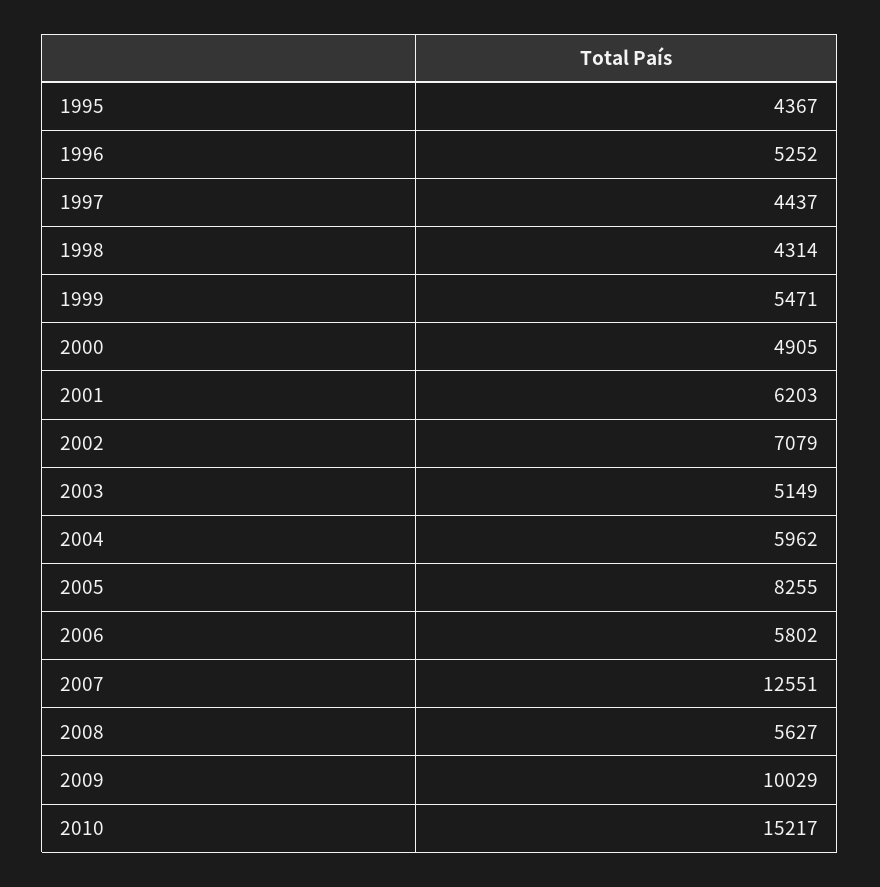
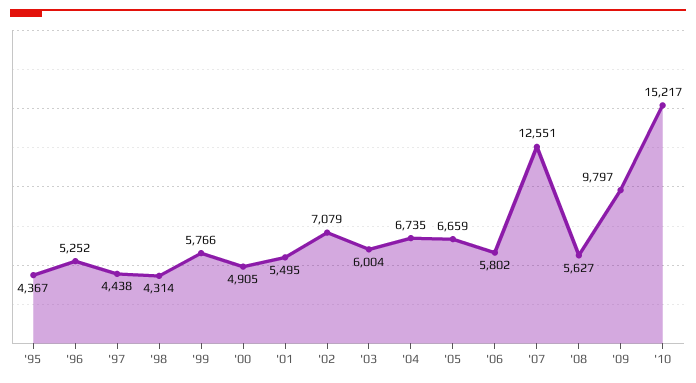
1997: 4437 -> 4438
1999: 5471 -> 5766
2001: 6203 -> 5495
2003: 5149 -> 6004
2004: 5962 -> 6735
2005: 8255 -> 6659
2009: 10029 -> 9797

